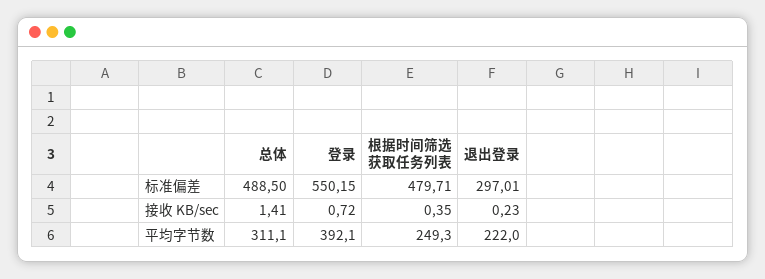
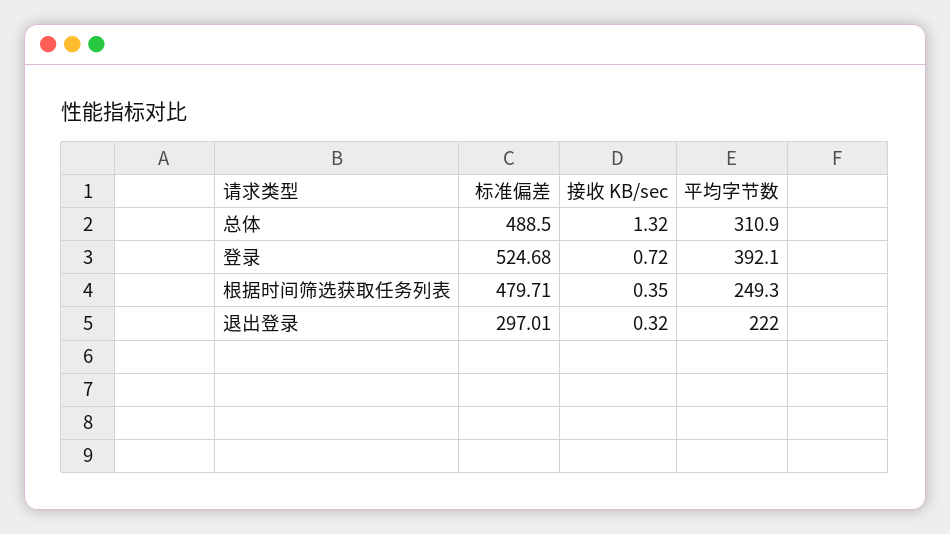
登录, 标准偏差: 550.15 -> 524.68
总体, 接收 KB/sec: 1.41 -> 1.32
退出登录, 接收 KB/sec: 0.23 -> 0.32
总体, 平均字节数: 311.1 -> 310.9

